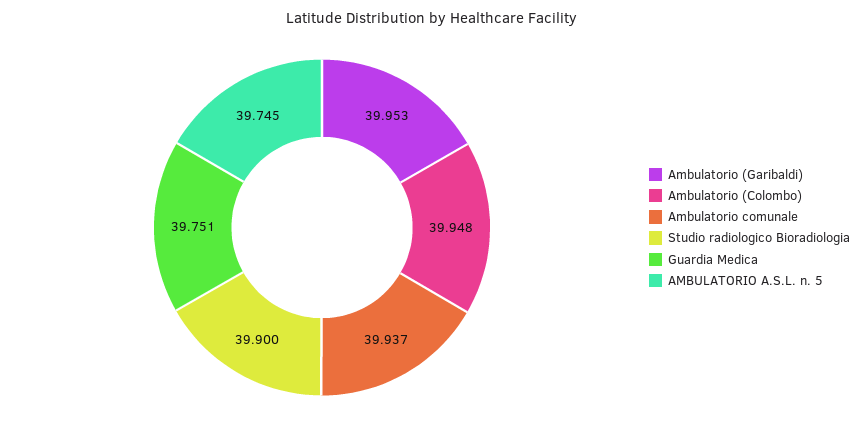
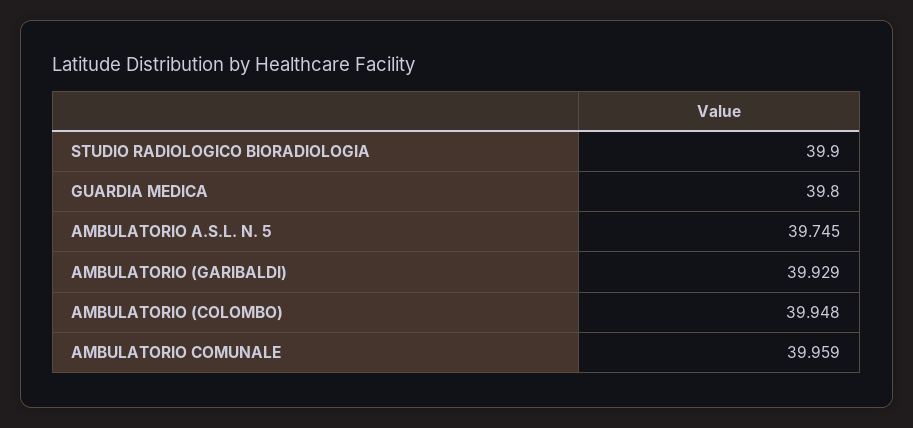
Ambulatorio (Garibaldi): 39.953 -> 39.929
Ambulatorio comunale: 39.937 -> 39.959
Guardia Medica: 39.751 -> 39.8

